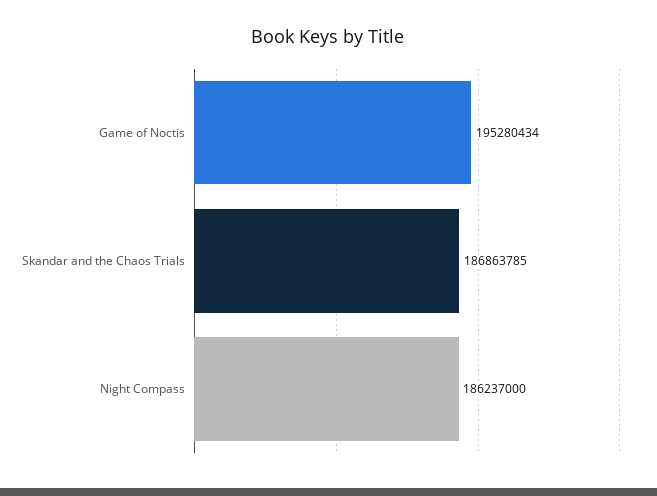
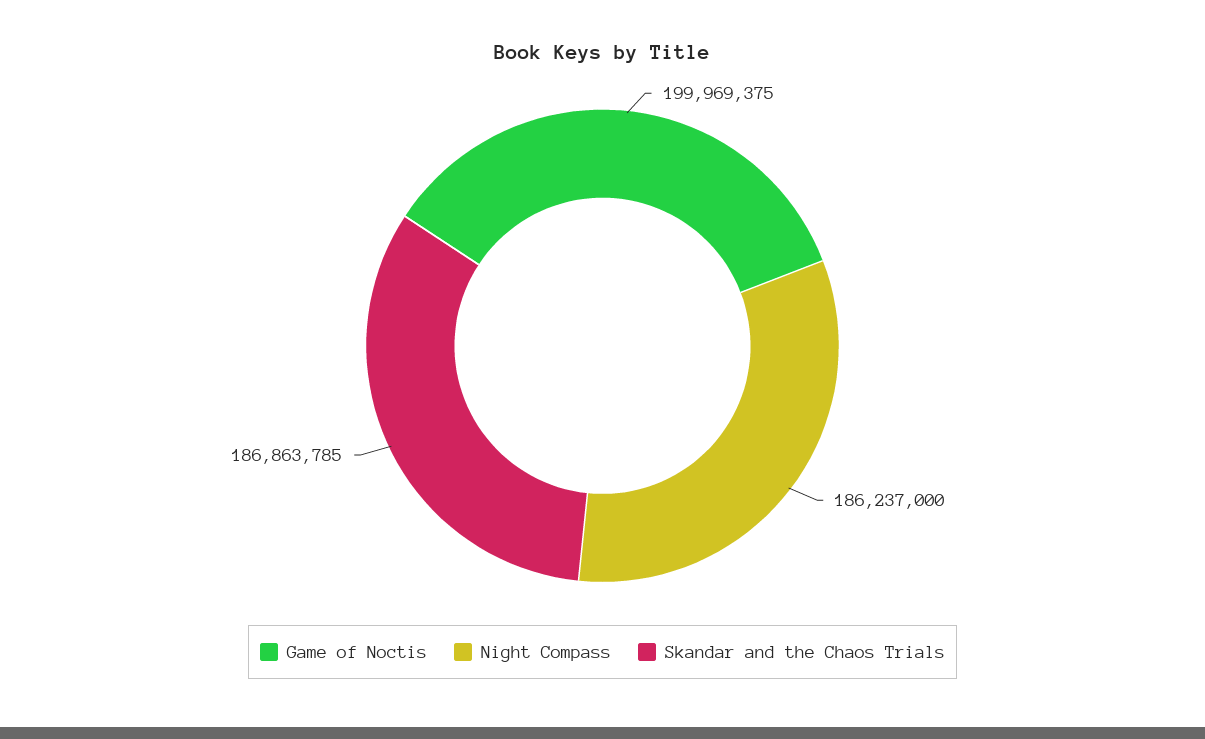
Game of Noctis: 195280434 -> 199969375

